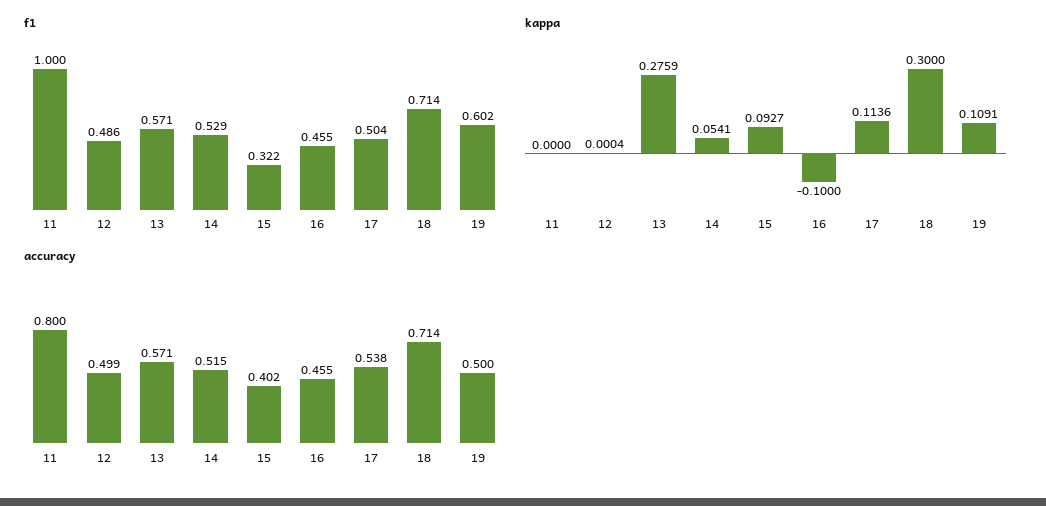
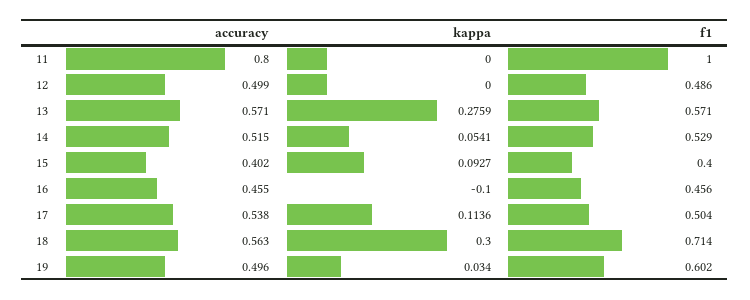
f1, 15: 0.322 -> 0.4
f1, 16: 0.455 -> 0.456
kappa, 12: 0.0004 -> 0
kappa, 19: 0.1091 -> 0.034
accuracy, 18: 0.714 -> 0.563
accuracy, 19: 0.5 -> 0.496

